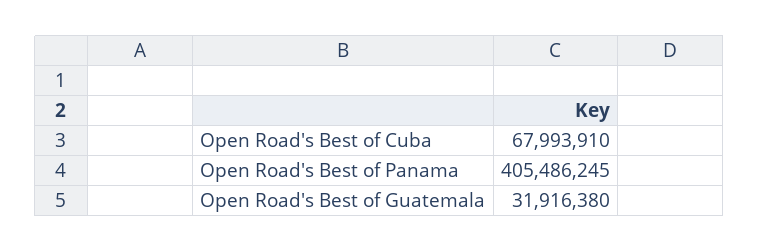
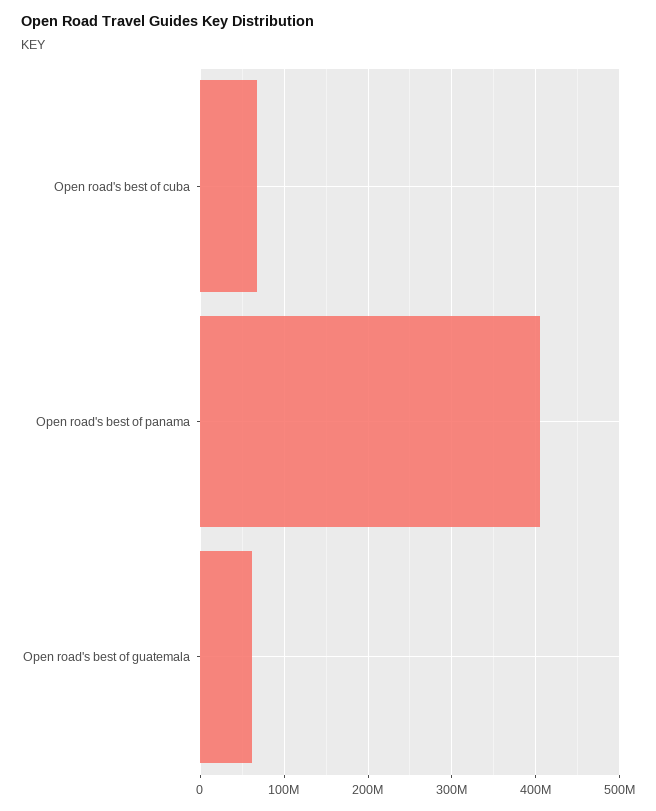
Open Road's Best of Guatemala: 31916380 -> 60000000

